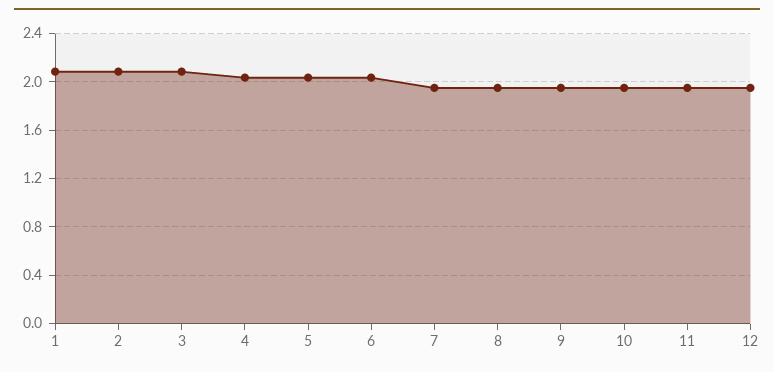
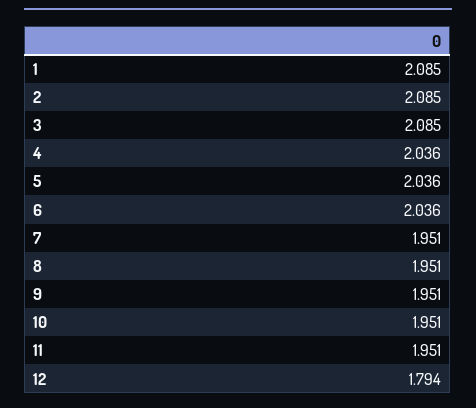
12: 1.95 -> 1.794

